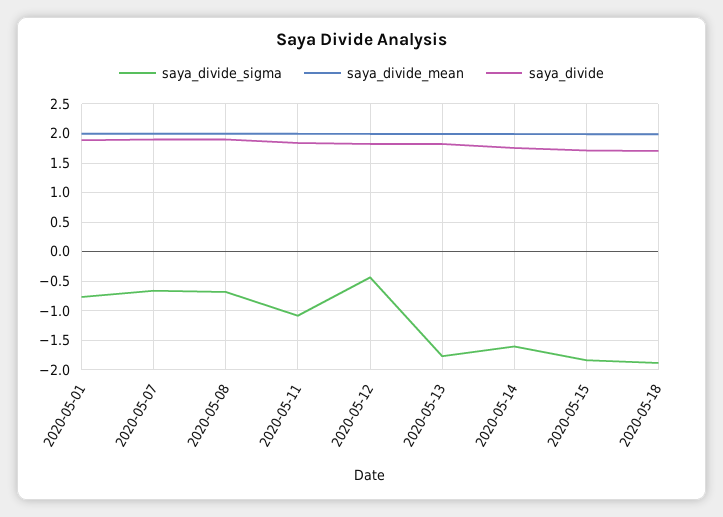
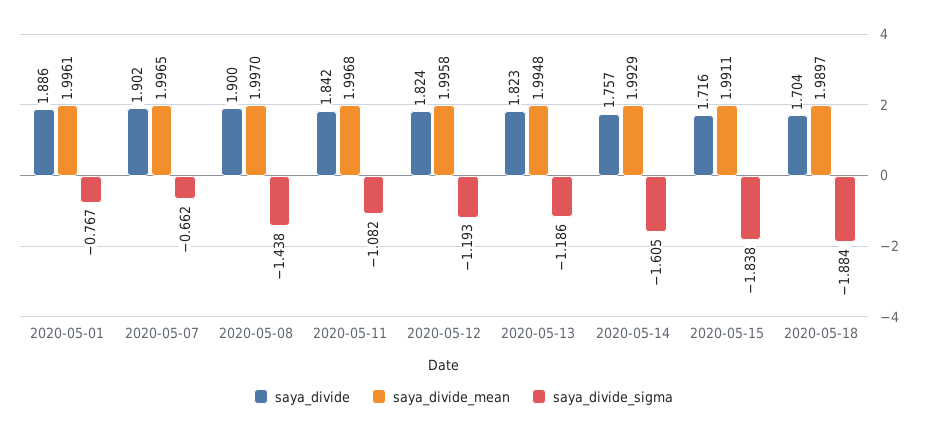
saya_divide_sigma, 2020-05-08: -0.75 -> -1.438
saya_divide_sigma, 2020-05-12: -0.5 -> -1.193
saya_divide_sigma, 2020-05-13: -1.75 -> -1.186

